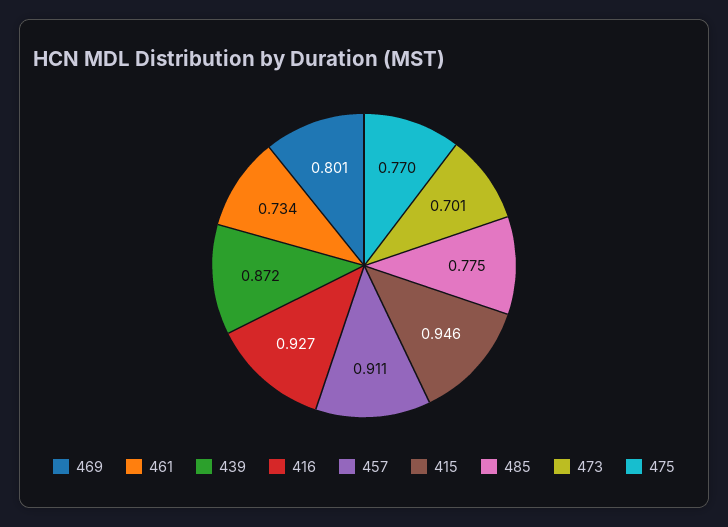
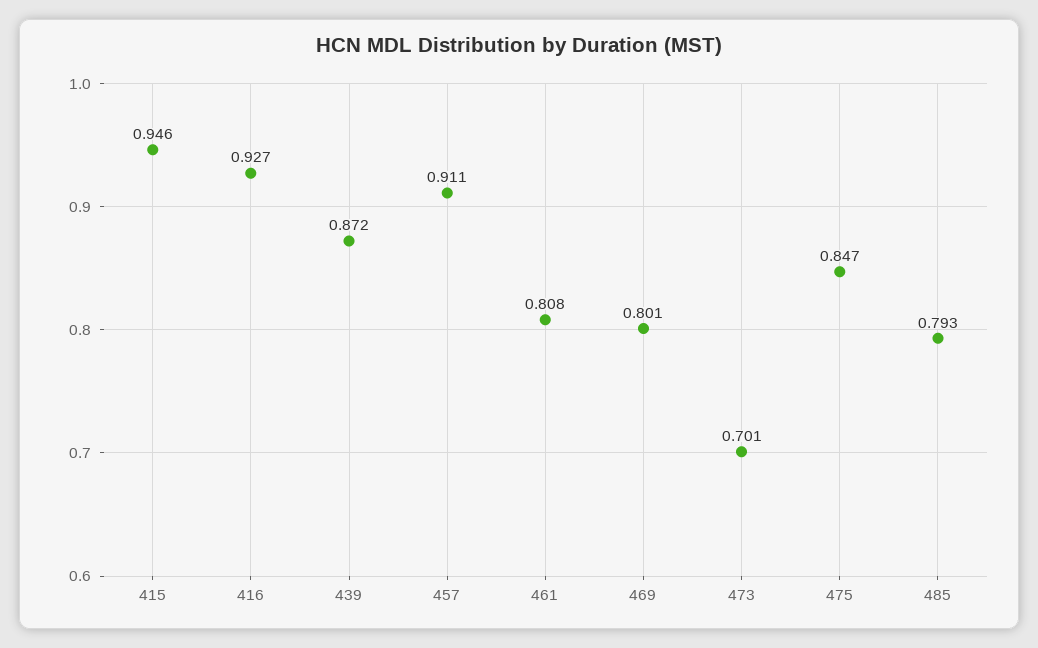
461: 0.734 -> 0.808
485: 0.775 -> 0.793
475: 0.77 -> 0.847

